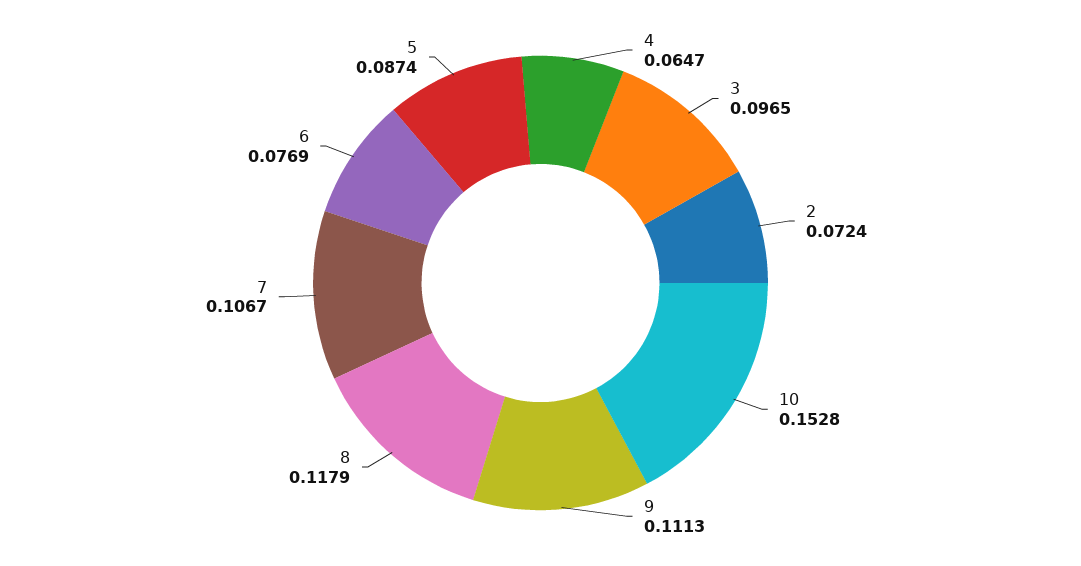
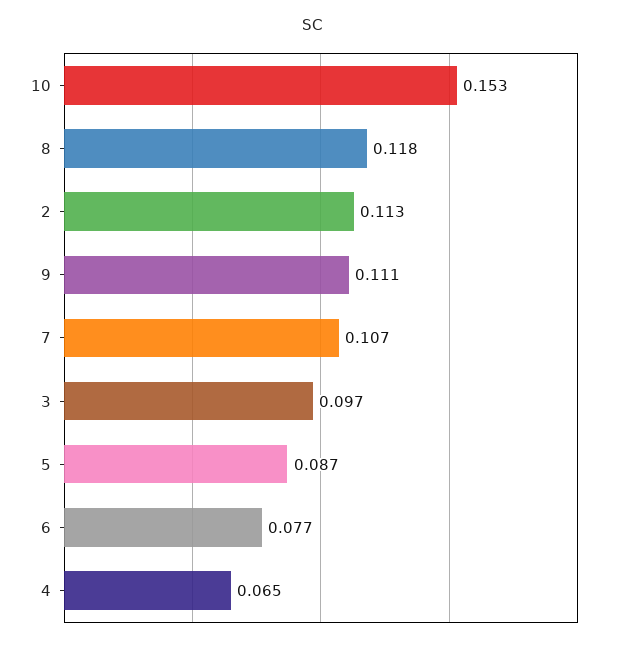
2: 0.0724 -> 0.113

